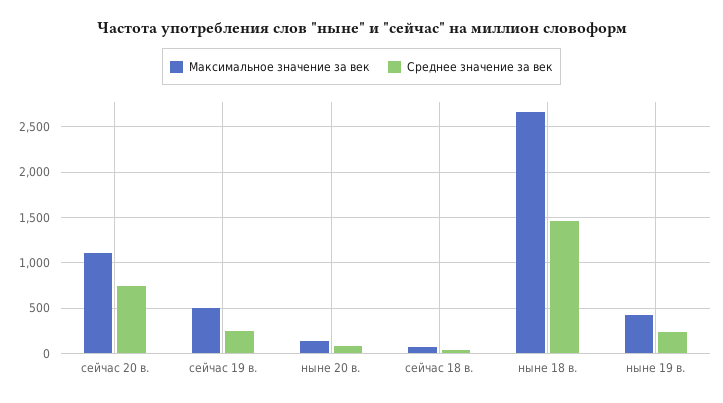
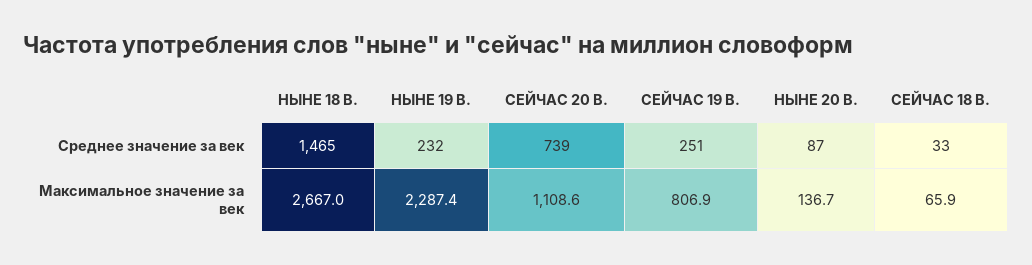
Максимальное значение за век, сейчас 19 в.: 500 -> 806.9
Максимальное значение за век, ныне 19 в.: 400 -> 2287.4

